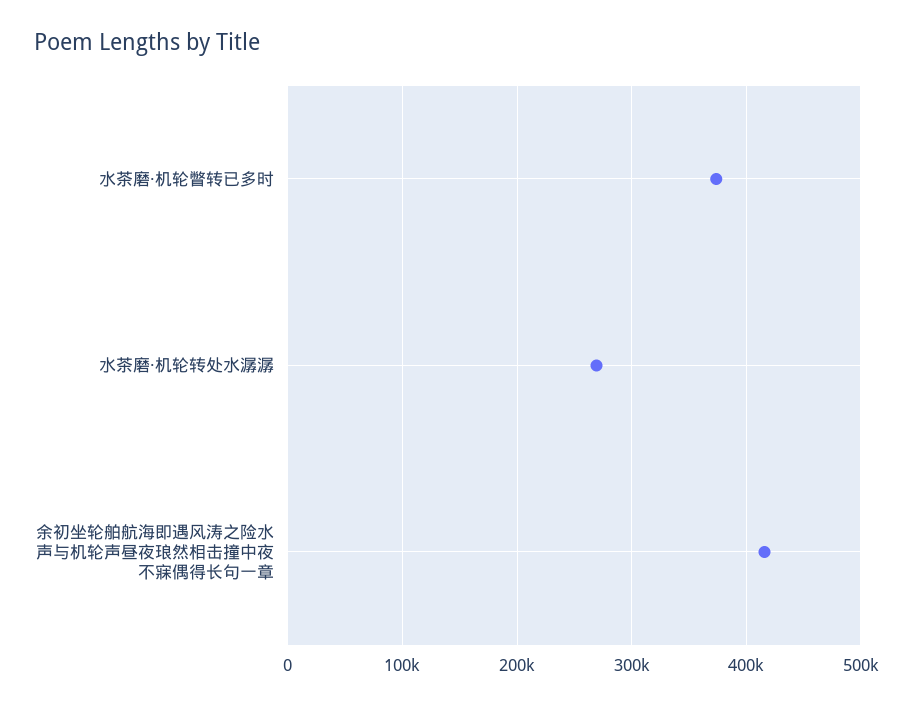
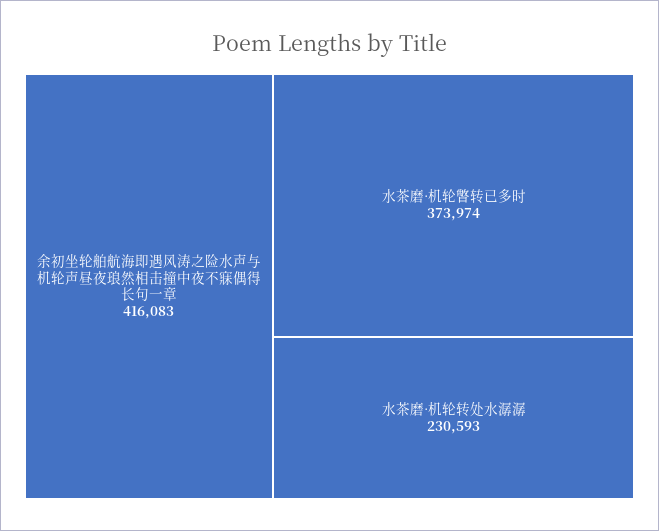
水茶磨·机轮转处水潺潺: 270000 -> 230593

